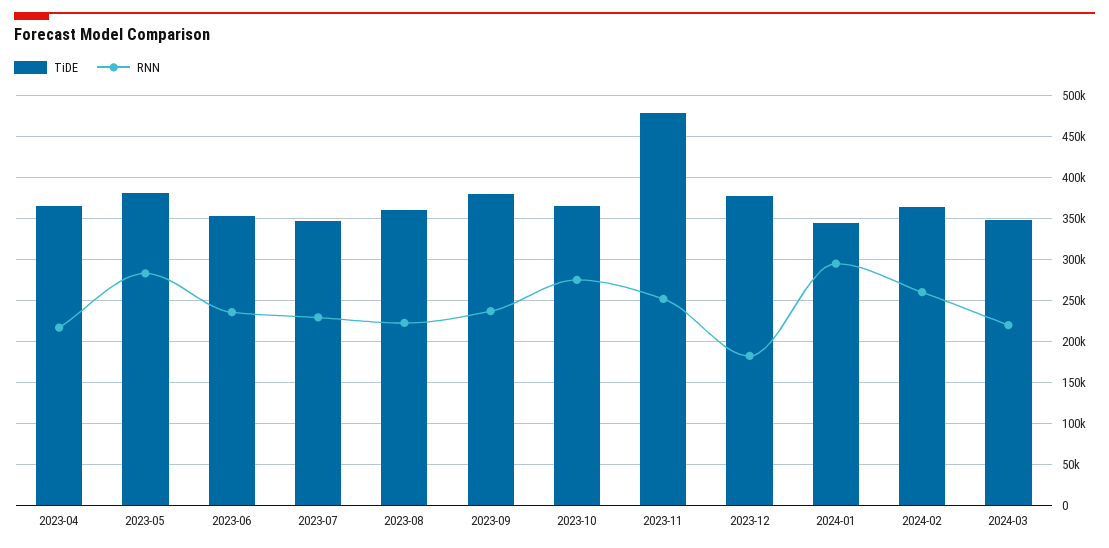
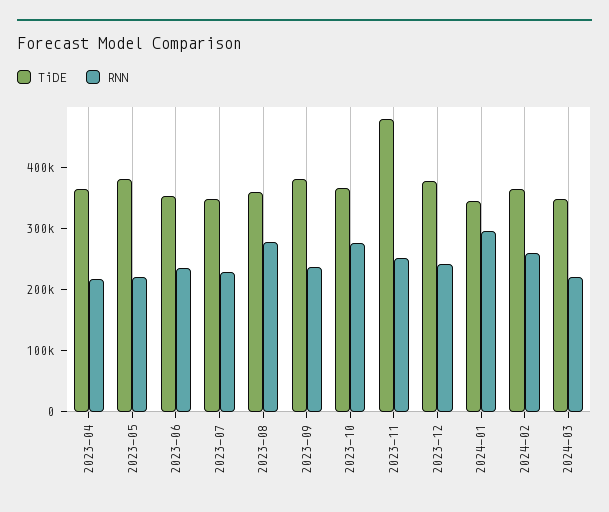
RNN, 2023-05: 280000 -> 220000
RNN, 2023-08: 220000 -> 280000
RNN, 2023-12: 180000 -> 240000

